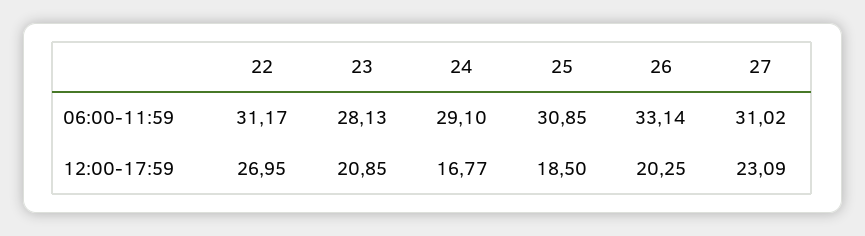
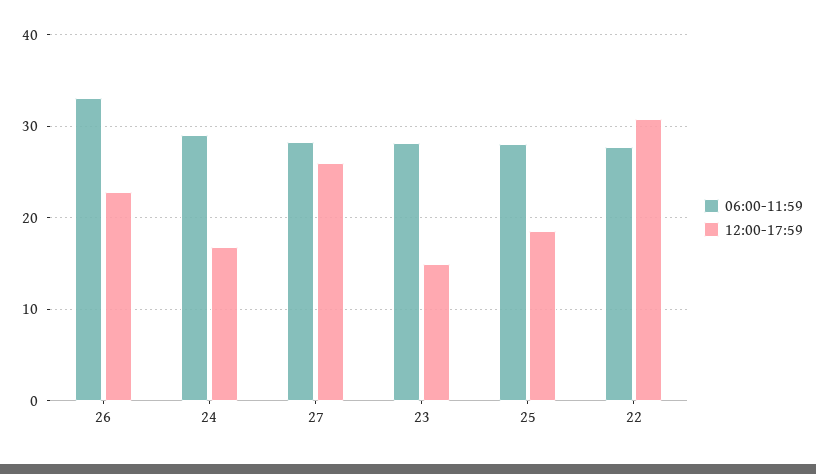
06:00-11:59, 22: 31.17 -> 28
06:00-11:59, 25: 30.85 -> 28
06:00-11:59, 27: 31.02 -> 28
12:00-17:59, 22: 26.95 -> 31
12:00-17:59, 23: 20.85 -> 15
12:00-17:59, 26: 20.25 -> 23
12:00-17:59, 27: 23.09 -> 26

